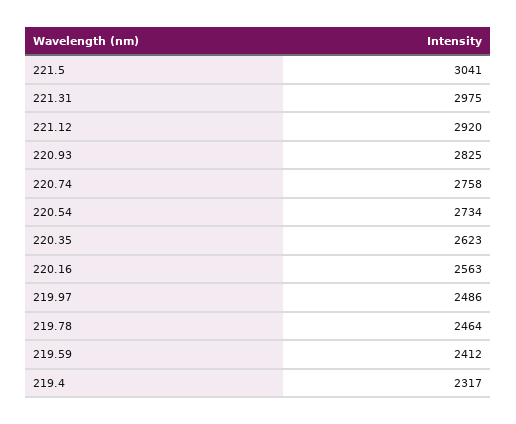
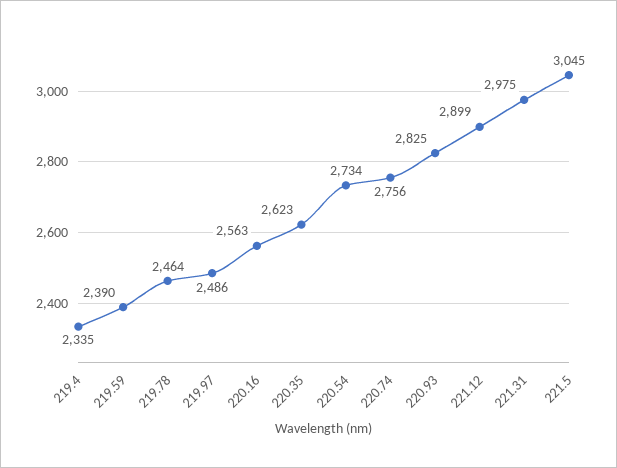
221.5: 3041 -> 3045
221.12: 2920 -> 2899
220.74: 2758 -> 2756
219.59: 2412 -> 2390
219.4: 2317 -> 2335

